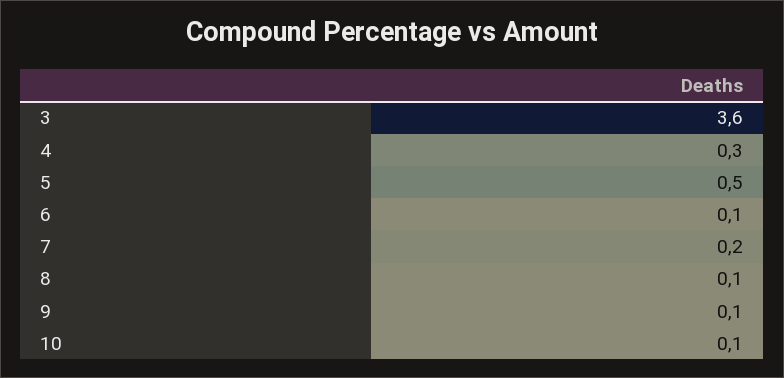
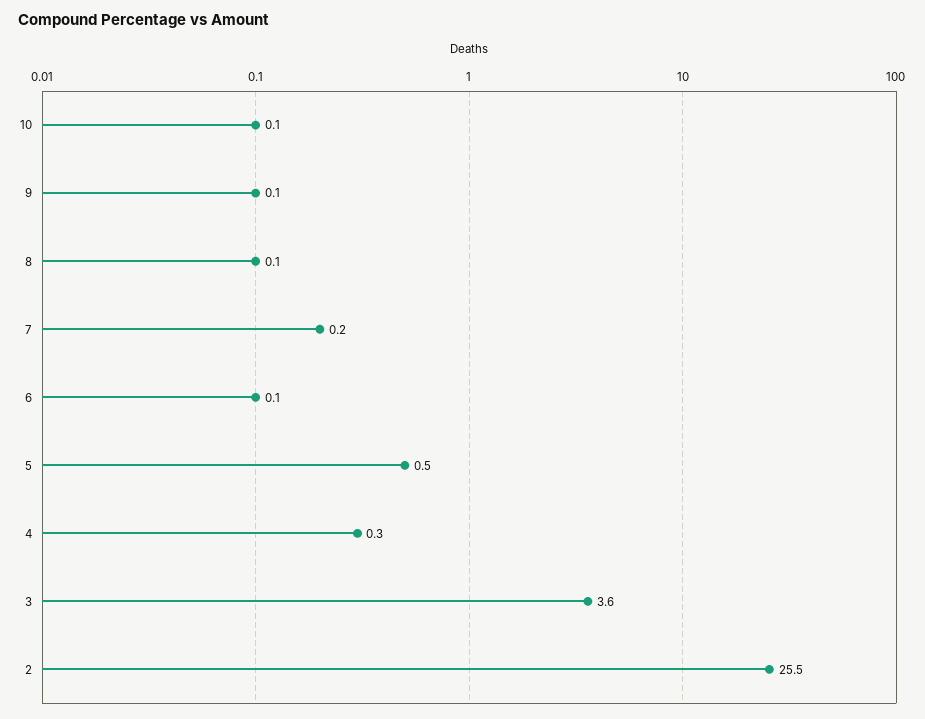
2: none -> 25.5

